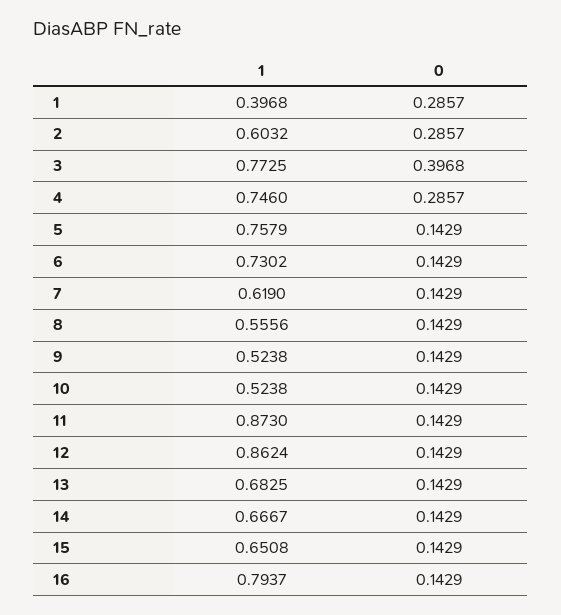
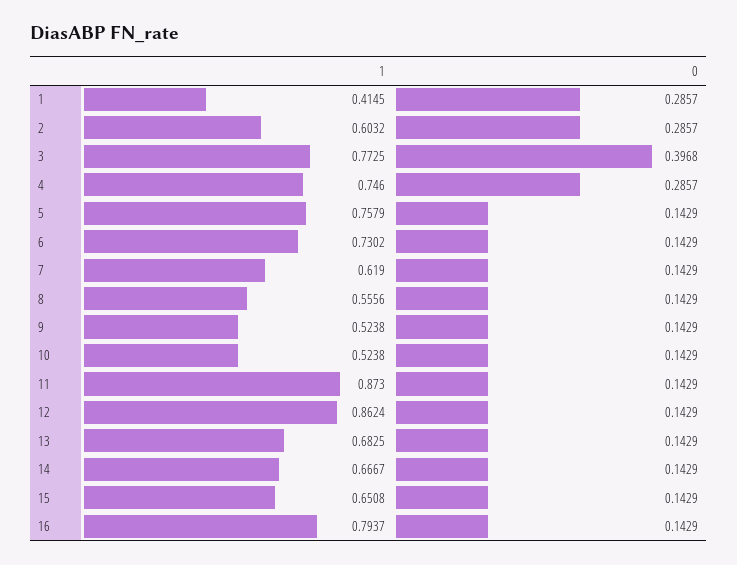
1, 1: 0.3968 -> 0.4145

